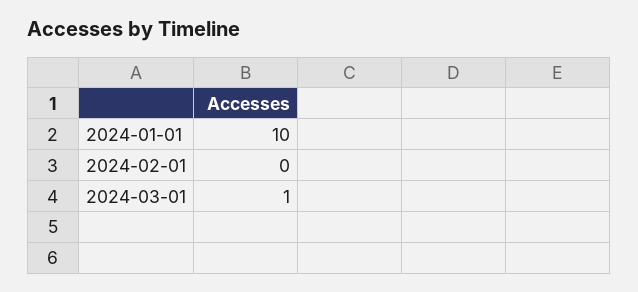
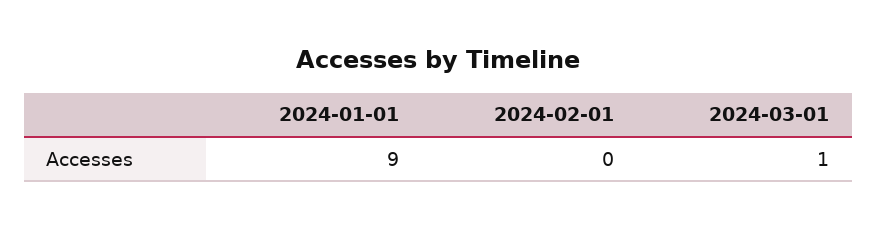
2024-01-01: 10 -> 9

